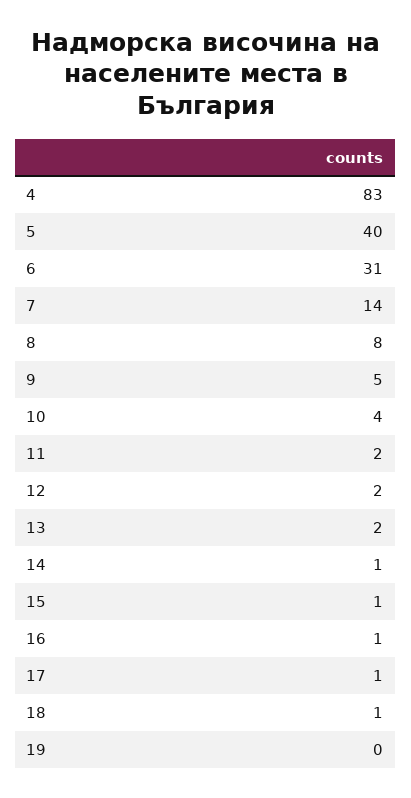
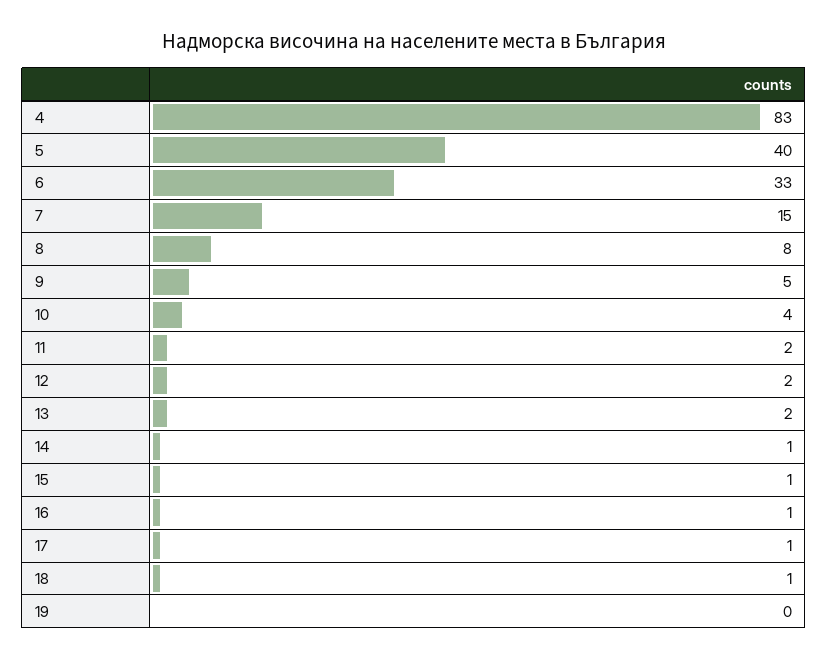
6: 31 -> 33
7: 14 -> 15

